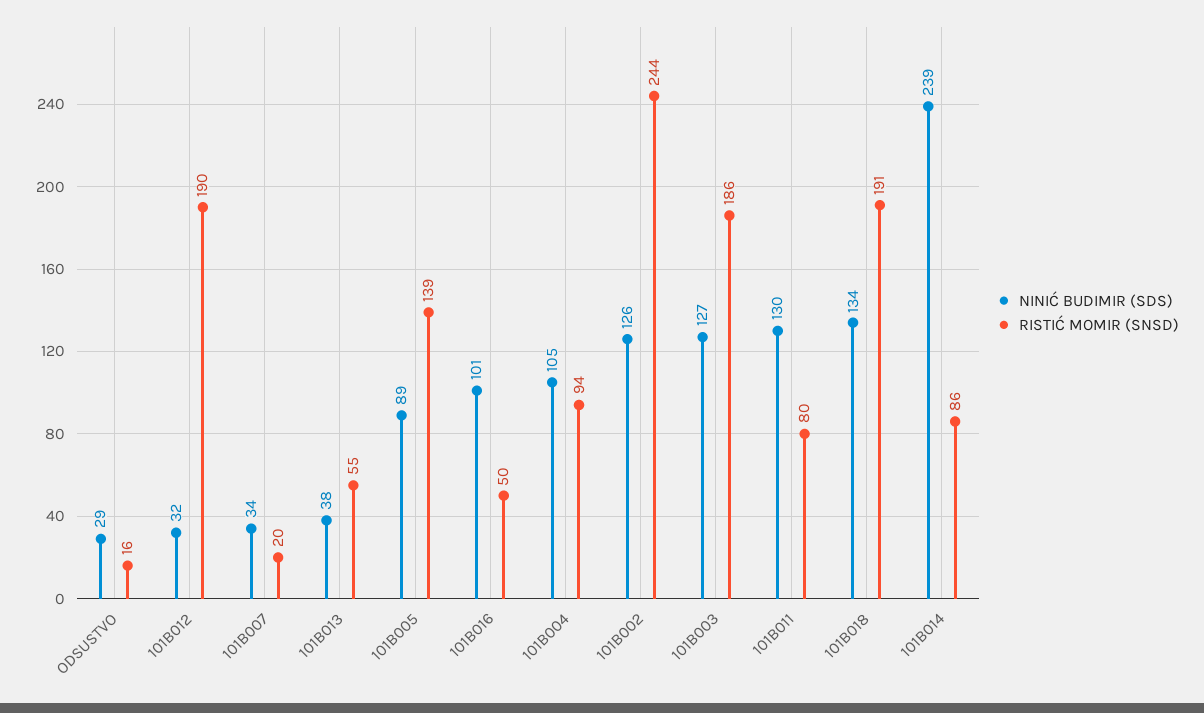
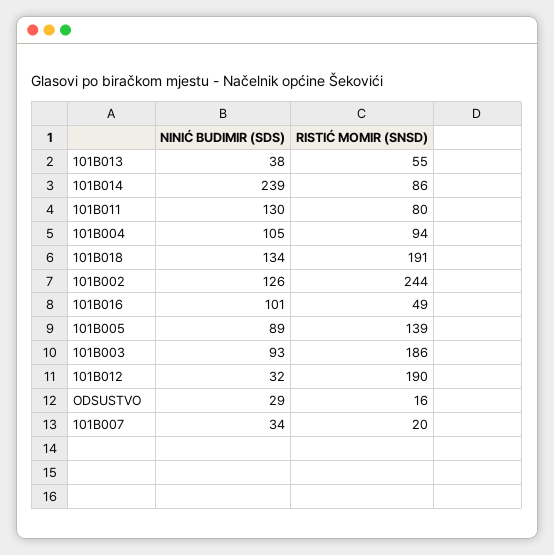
RISTIĆ MOMIR (SNSD), 101B016: 50 -> 49
NINIĆ BUDIMIR (SDS), 101B003: 127 -> 93

